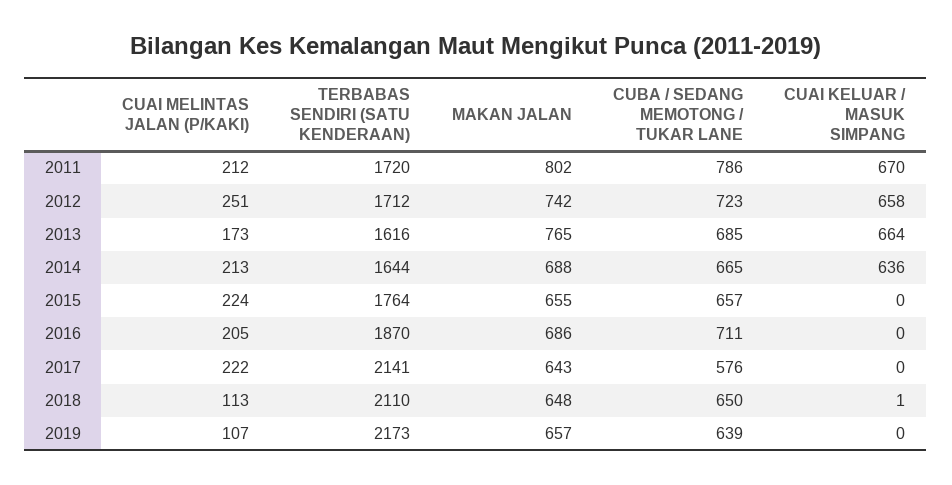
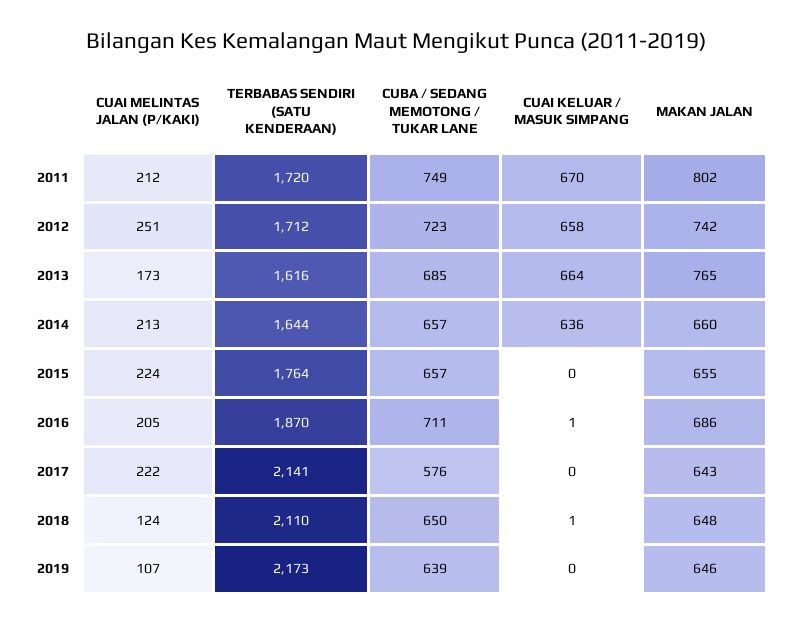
CUBA / SEDANG MEMOTONG / TUKAR LANE, 2011: 786 -> 749
MAKAN JALAN, 2014: 688 -> 660
CUBA / SEDANG MEMOTONG / TUKAR LANE, 2014: 665 -> 657
CUAI KELUAR / MASUK SIMPANG, 2016: 0 -> 1
CUAI MELINTAS JALAN (P/KAKI), 2018: 113 -> 124
MAKAN JALAN, 2019: 657 -> 646

